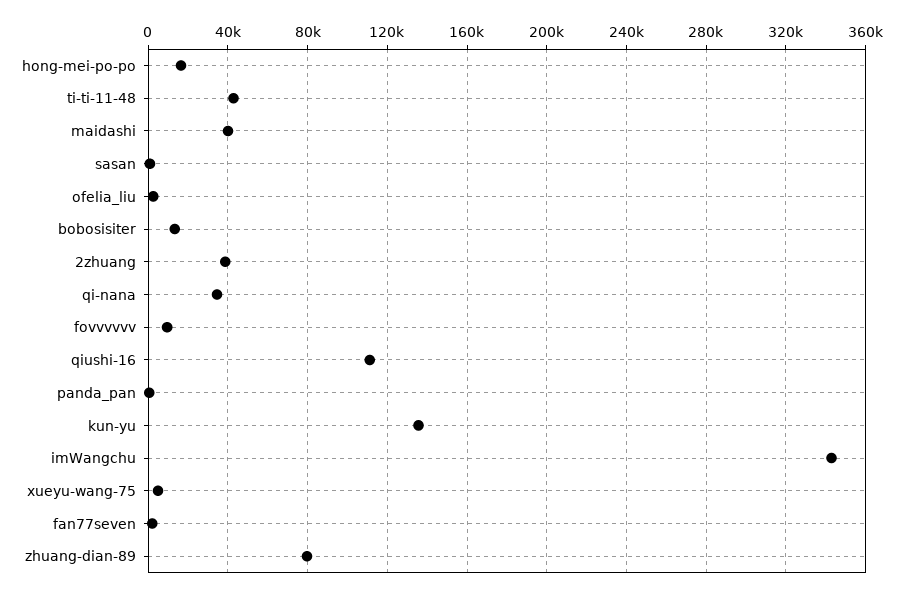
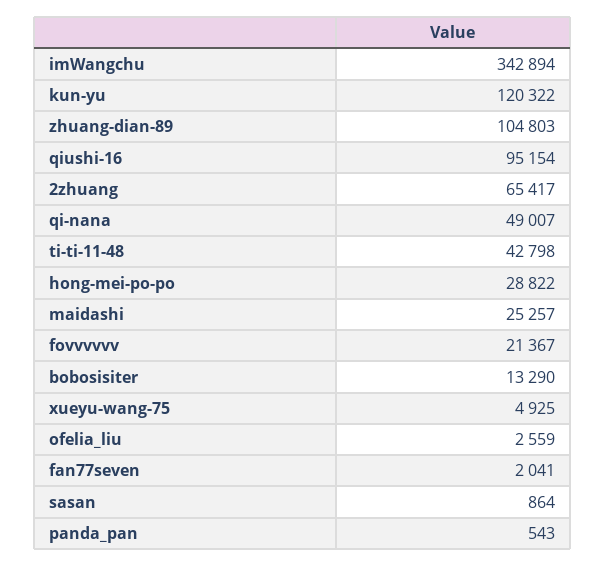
hong-mei-po-po: 15000 -> 28822
maidashi: 40000 -> 25257
2zhuang: 40000 -> 65417
qi-nana: 35000 -> 49007
fovvvvvv: 10000 -> 21367
qiushi-16: 110000 -> 95154
kun-yu: 135000 -> 120322
zhuang-dian-89: 80000 -> 104803

